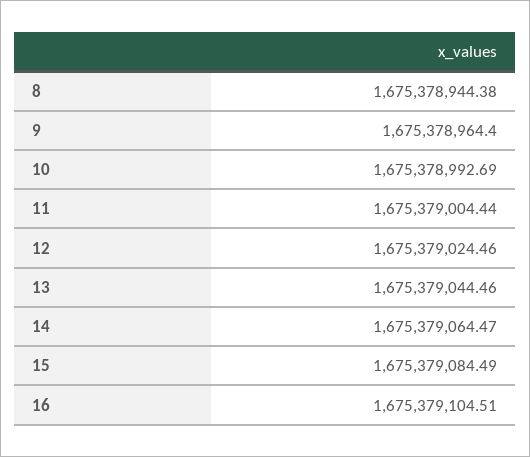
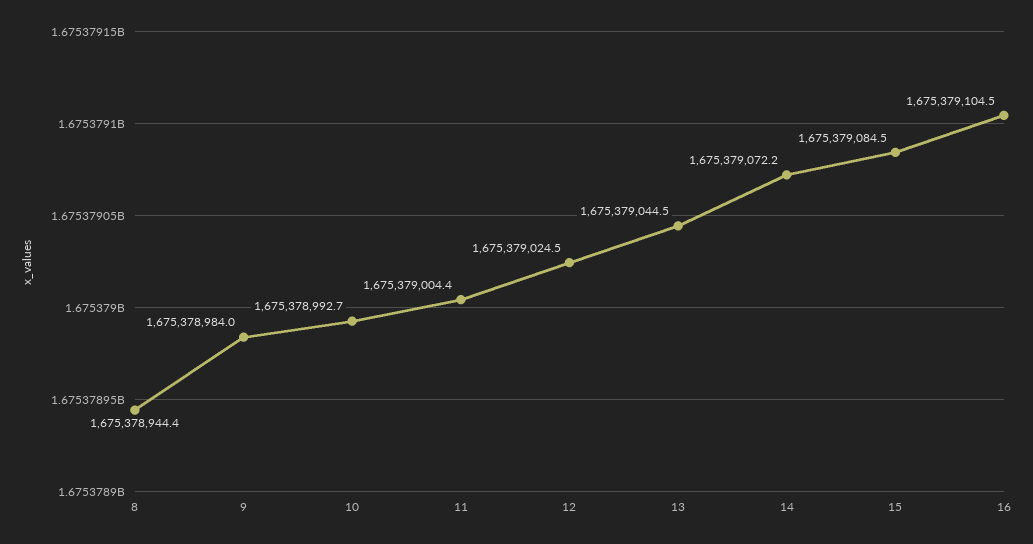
9: 1675378964.4 -> 1675378984
14: 1675379064.47 -> 1675379072.2

